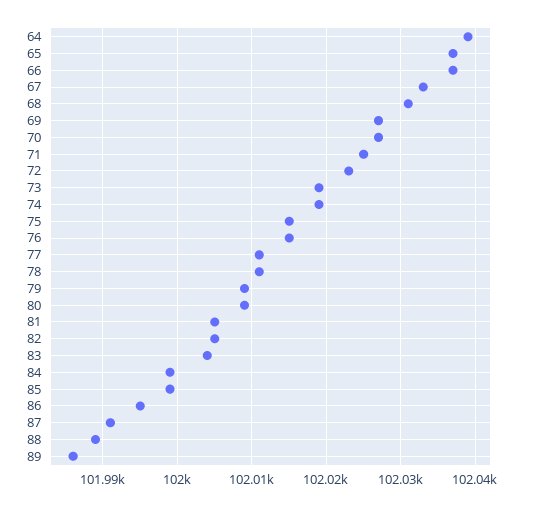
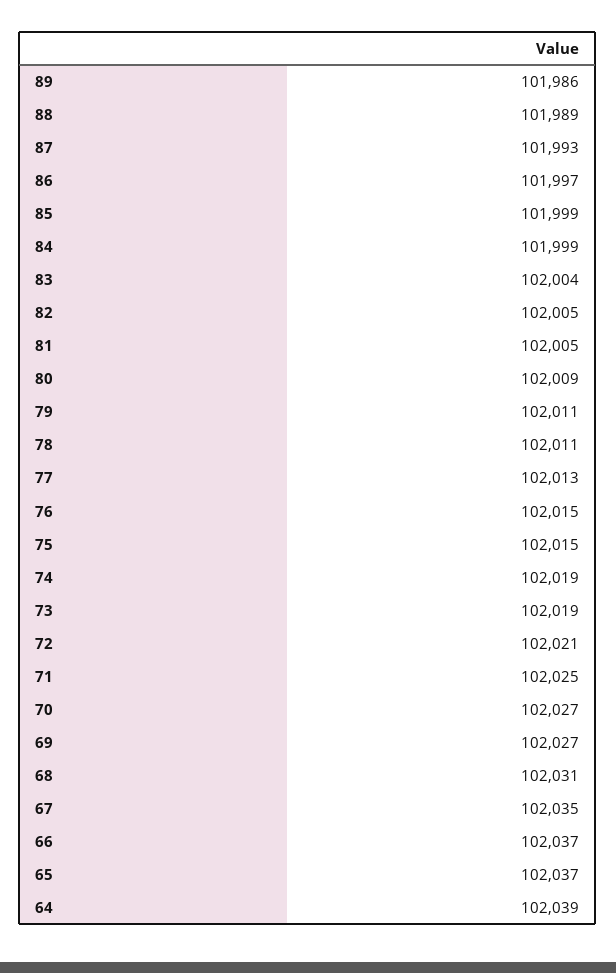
67: 102033 -> 102035
72: 102023 -> 102021
77: 102011 -> 102013
79: 102009 -> 102011
86: 101995 -> 101997
87: 101991 -> 101993

